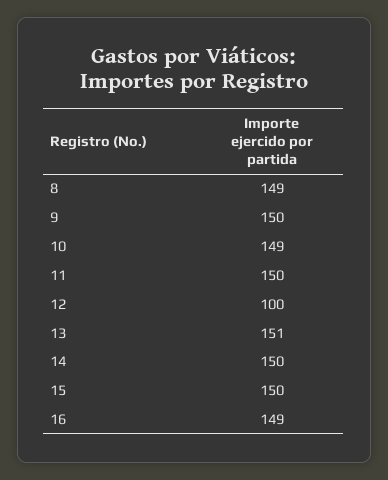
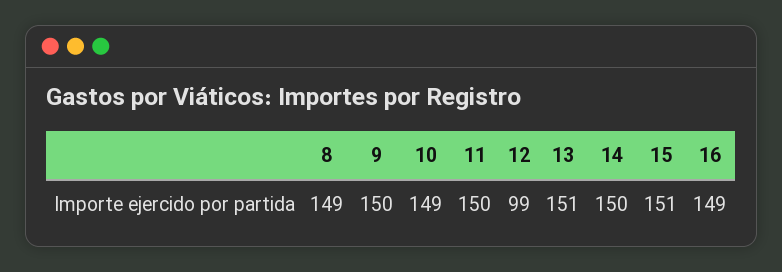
12: 100 -> 99
15: 150 -> 151

